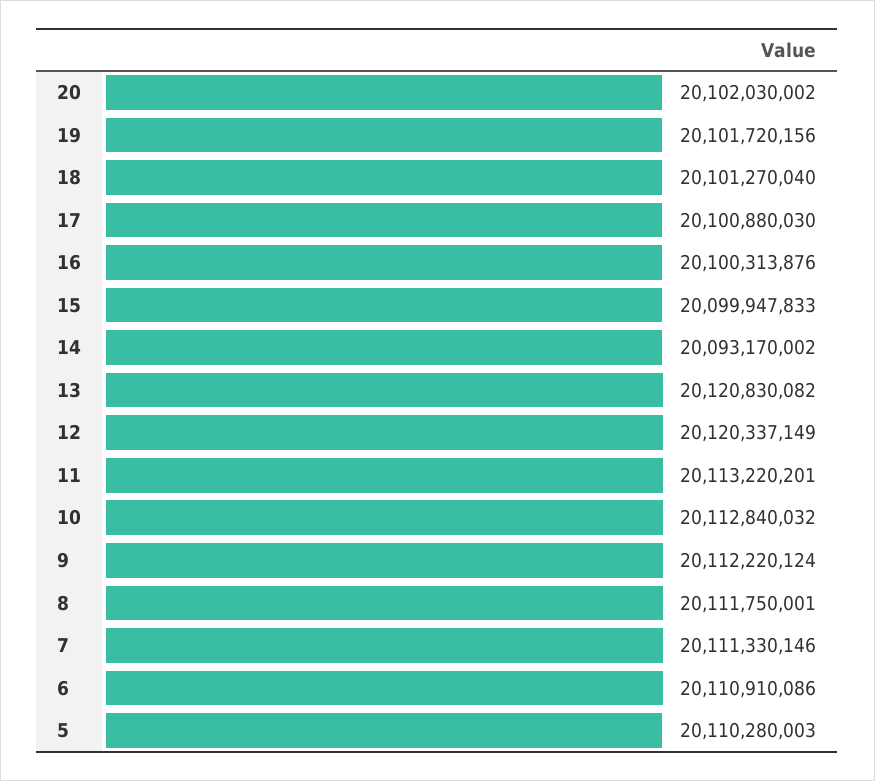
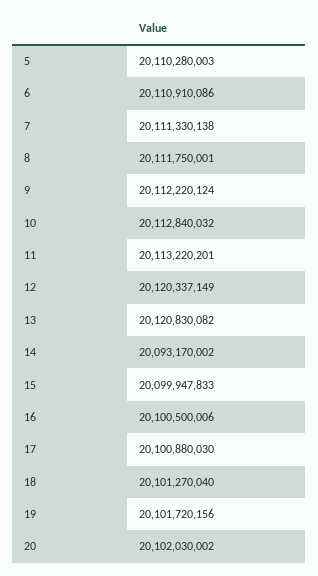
16: 20100313876 -> 20100500006
7: 20111330146 -> 20111330138

